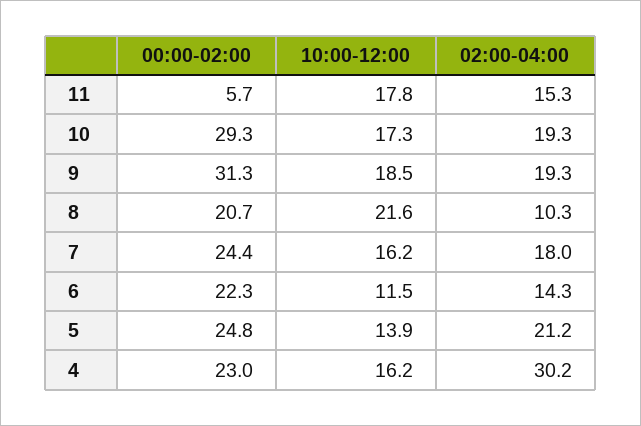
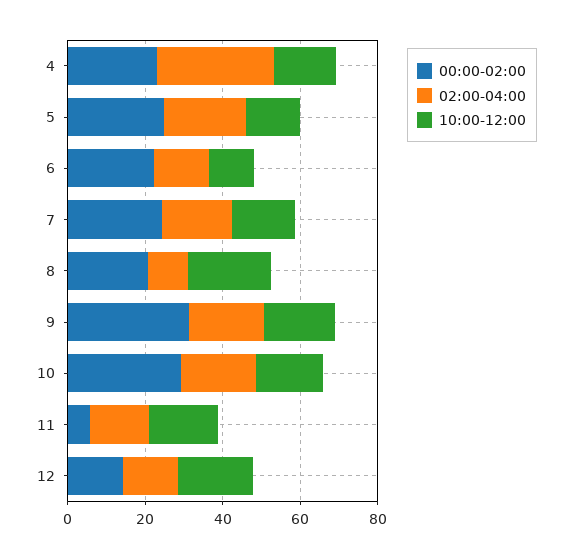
00:00-02:00, 12: none -> 15
02:00-04:00, 12: none -> 15
10:00-12:00, 12: none -> 20

